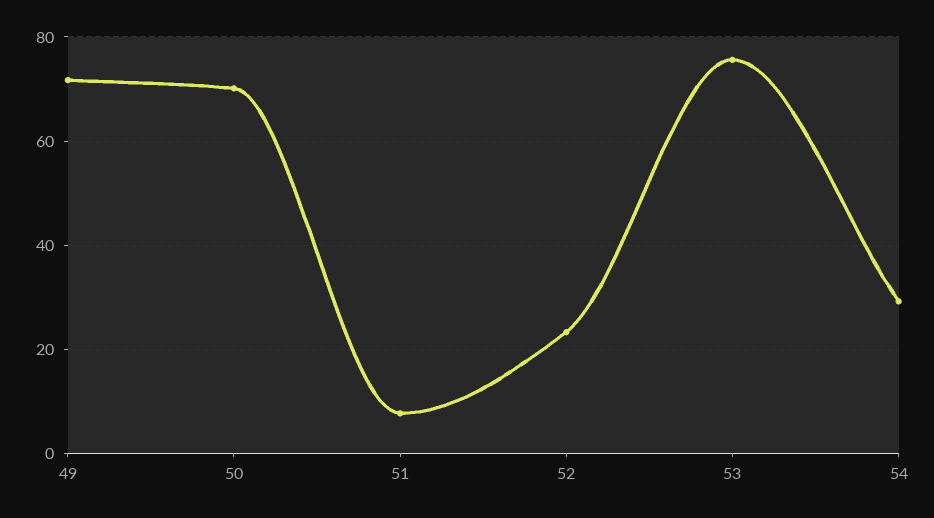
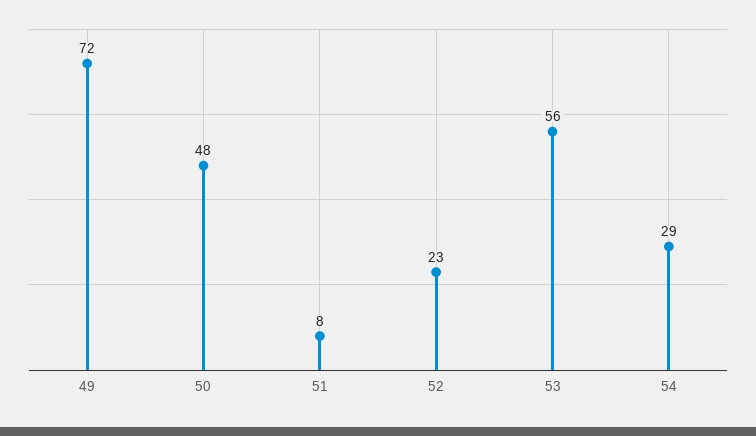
50: 70 -> 48
53: 76 -> 56

